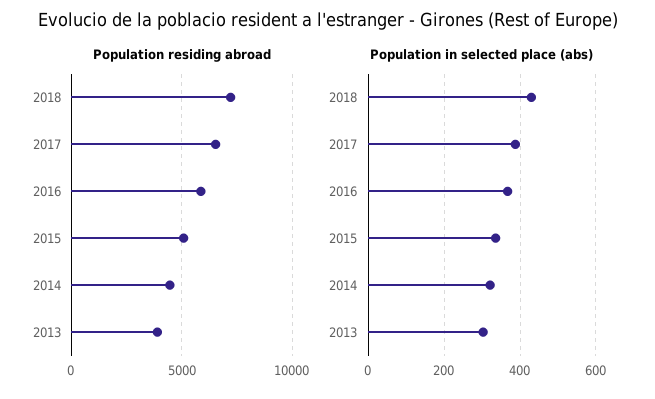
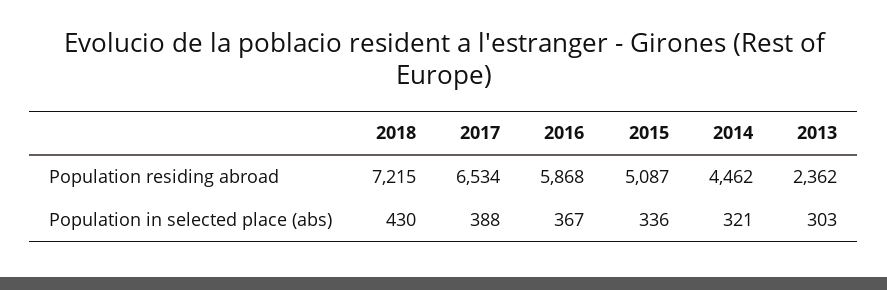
Population residing abroad, 2013: 4000 -> 2362

